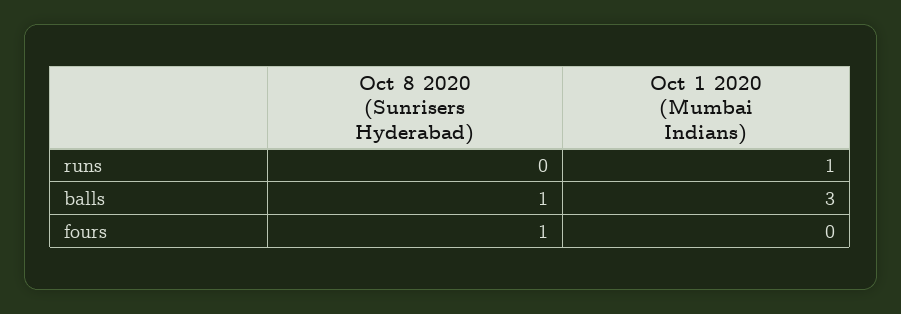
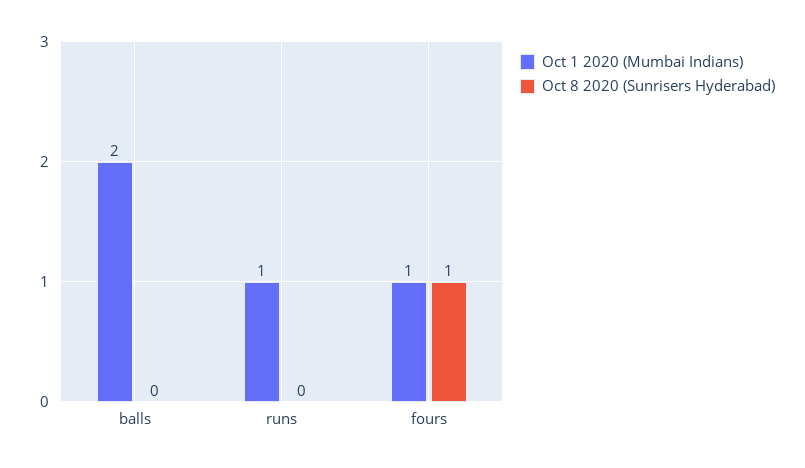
Oct 8 2020 (Sunrisers Hyderabad), balls: 1 -> 0
Oct 1 2020 (Mumbai Indians), balls: 3 -> 2
Oct 1 2020 (Mumbai Indians), fours: 0 -> 1

